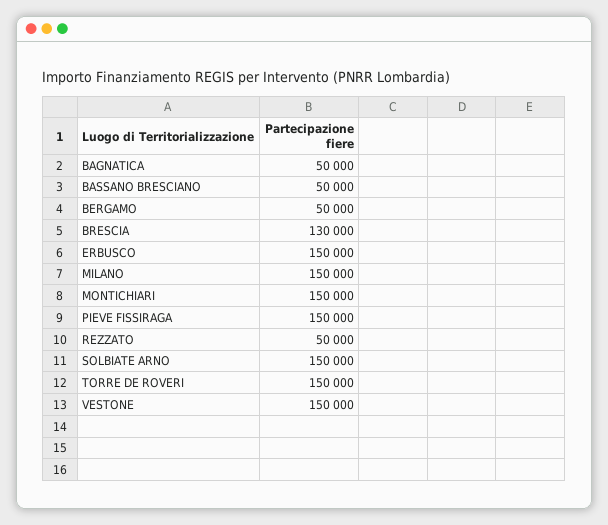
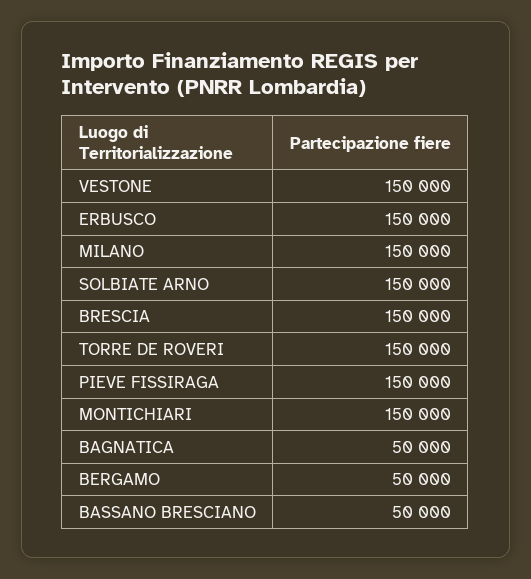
BRESCIA: 130000 -> 150000
REZZATO: 50000 -> none

